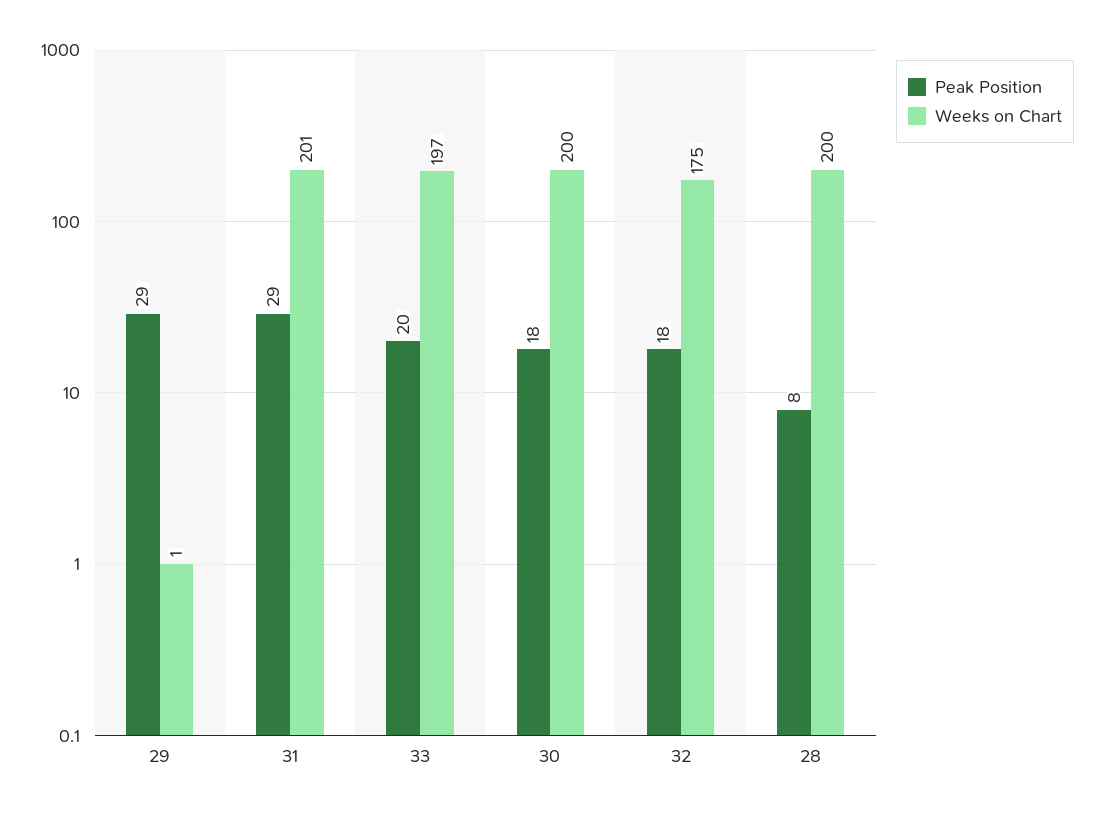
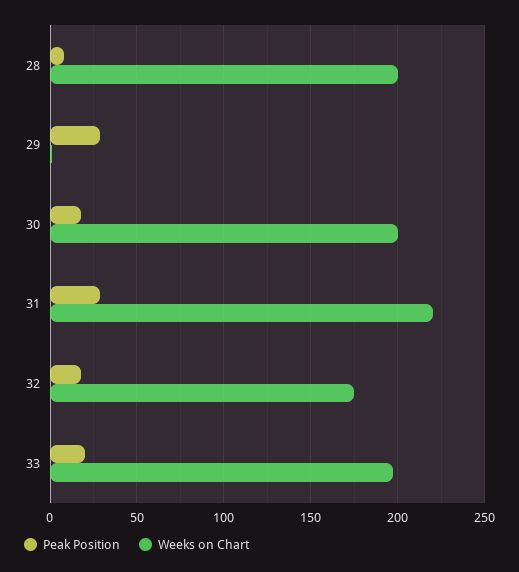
Weeks on Chart, 31: 201 -> 220

